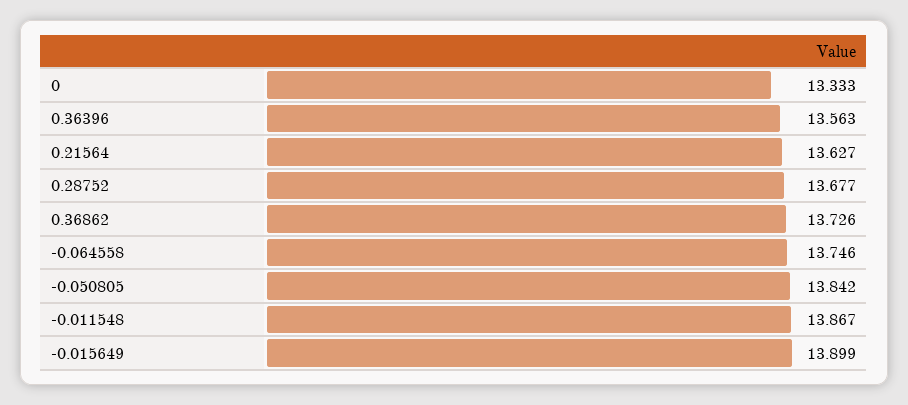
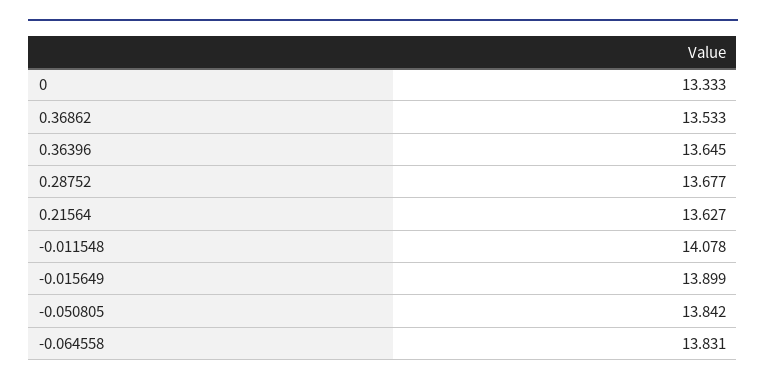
0.36396: 13.563 -> 13.645
0.36862: 13.726 -> 13.533
-0.064558: 13.746 -> 13.831
-0.011548: 13.867 -> 14.078

